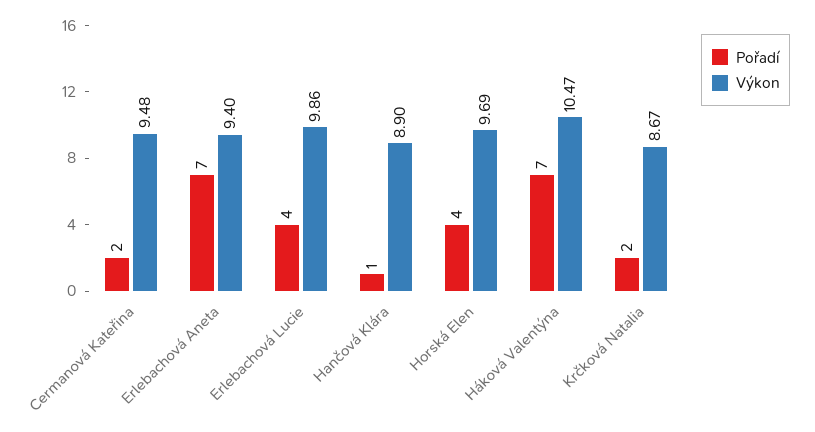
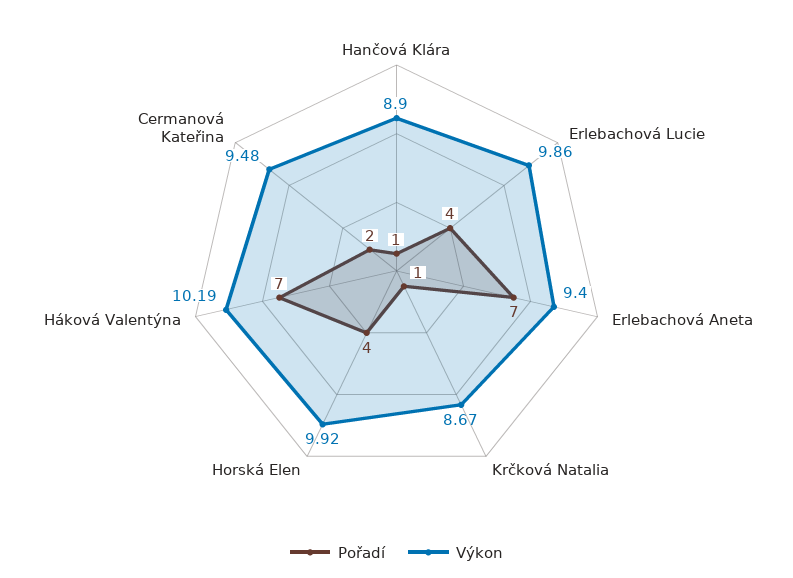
Výkon, Horská Elen: 9.69 -> 9.92
Výkon, Háková Valentýna: 10.47 -> 10.19
Pořadí, Krčková Natalia: 2 -> 1

